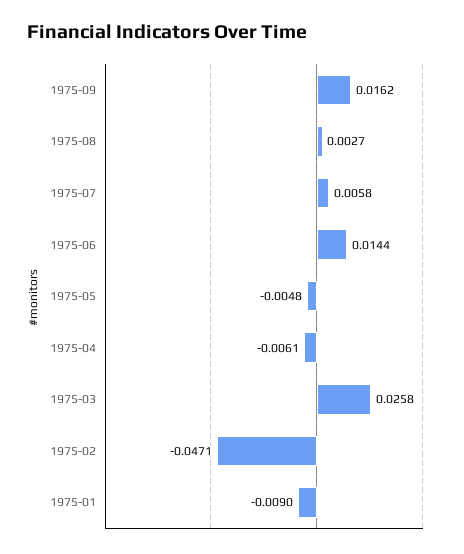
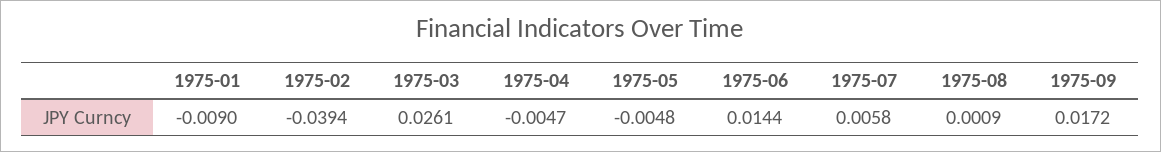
1975-09: 0.0162 -> 0.0172
1975-08: 0.0027 -> 0.0009
1975-04: -0.0061 -> -0.0047
1975-03: 0.0258 -> 0.0261
1975-02: -0.0471 -> -0.0394

